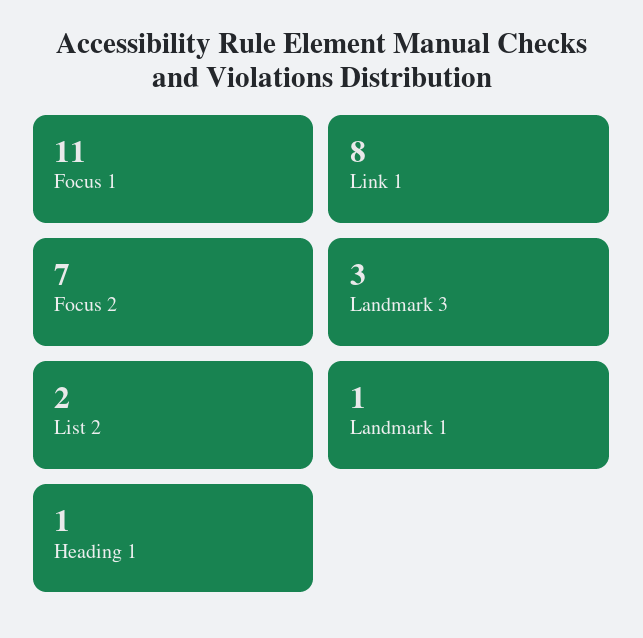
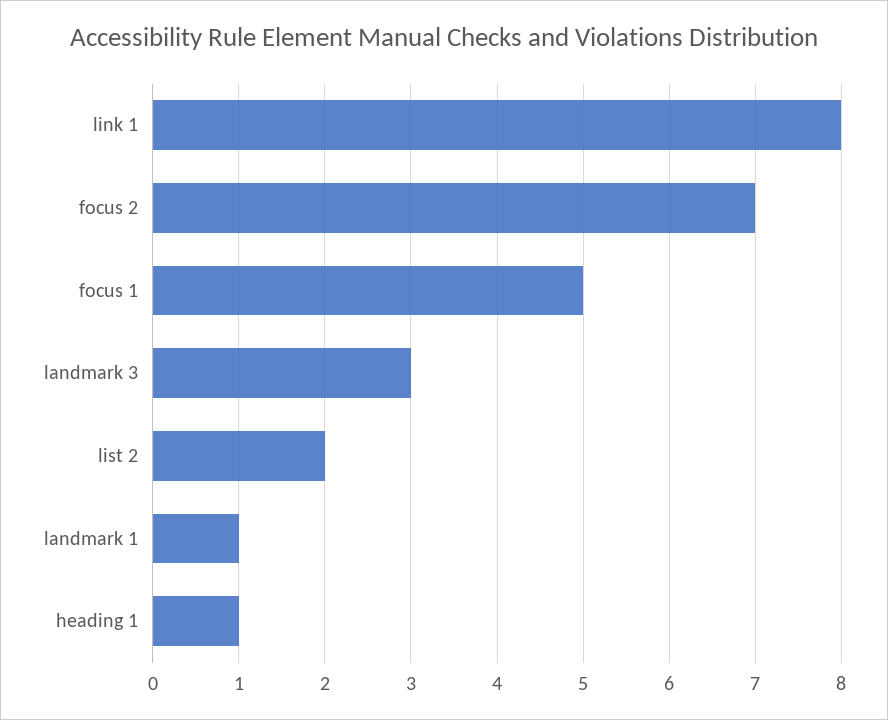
Focus 1: 11 -> 5

